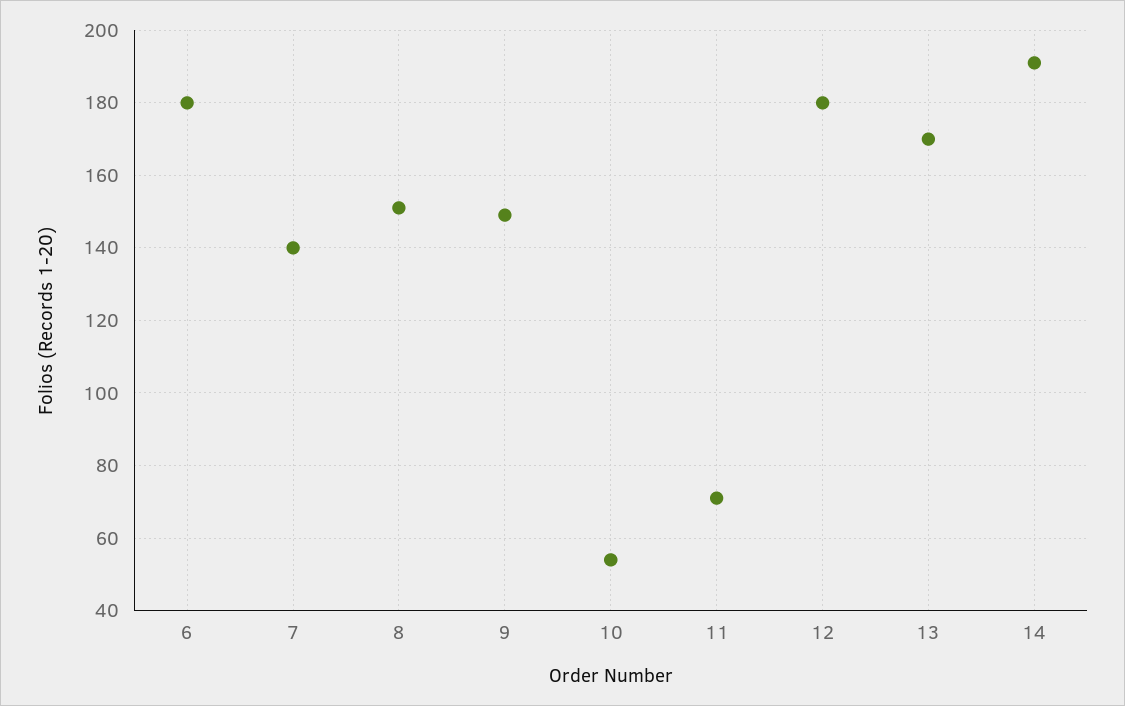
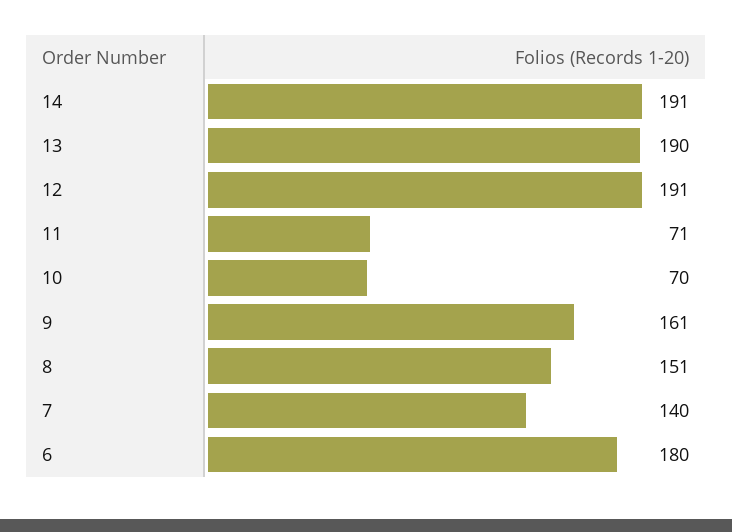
9: 150 -> 161
10: 55 -> 70
12: 180 -> 191
13: 170 -> 190

